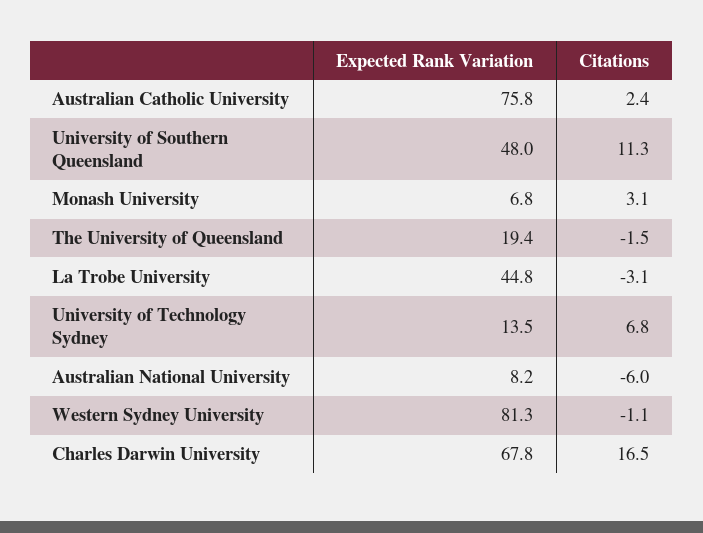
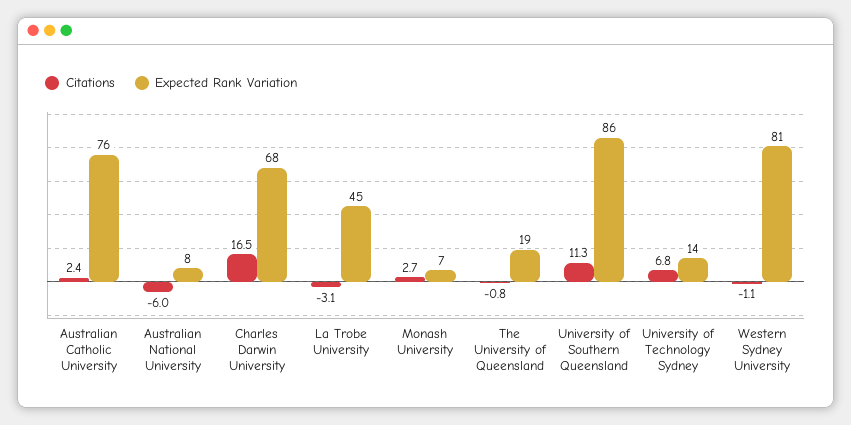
Expected Rank Variation, University of Southern Queensland: 48 -> 86
Citations, Monash University: 3.1 -> 2.7
Citations, The University of Queensland: -1.5 -> -0.8

